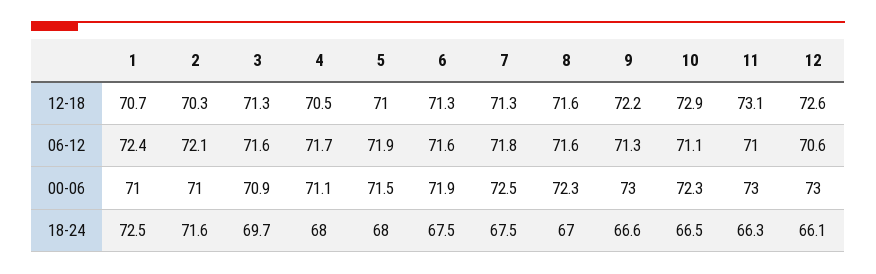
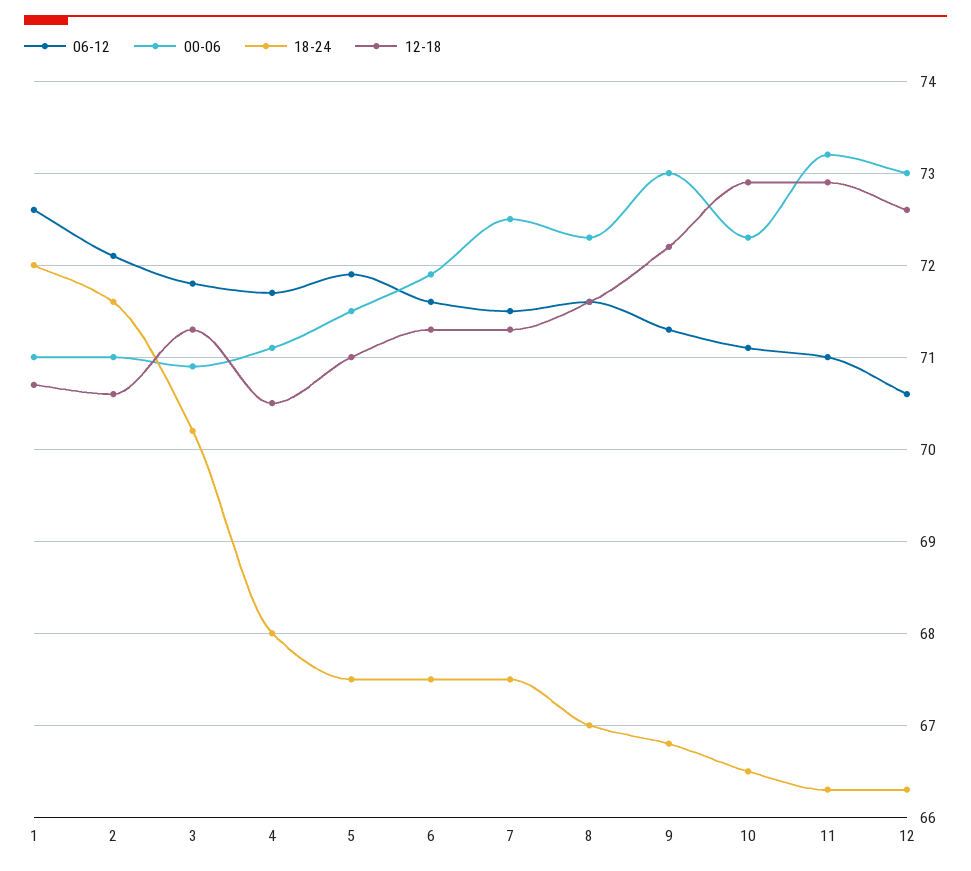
12-18, 2: 70.3 -> 70.6
12-18, 11: 73.1 -> 72.9
06-12, 1: 72.4 -> 72.6
06-12, 3: 71.6 -> 71.8
06-12, 7: 71.8 -> 71.5
00-06, 11: 73 -> 73.2
18-24, 1: 72.5 -> 72
18-24, 3: 69.7 -> 70.2
18-24, 5: 68 -> 67.5
18-24, 9: 66.6 -> 66.8
18-24, 12: 66.1 -> 66.3

